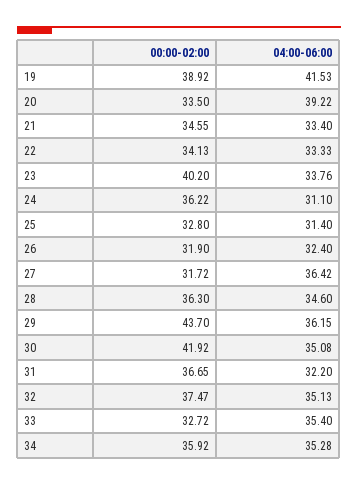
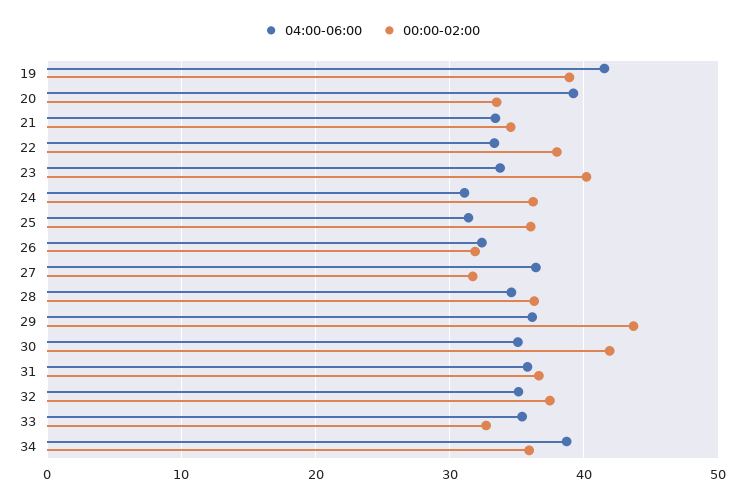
00:00-02:00, 22: 34.13 -> 38
00:00-02:00, 25: 32.8 -> 36
04:00-06:00, 31: 32.2 -> 36
04:00-06:00, 34: 35.28 -> 39

